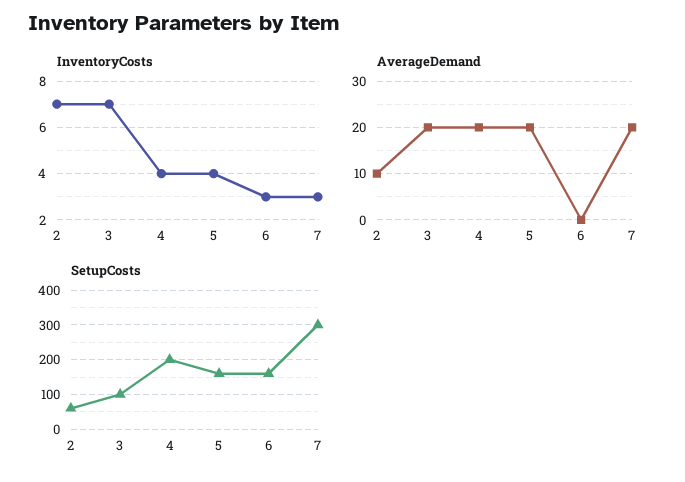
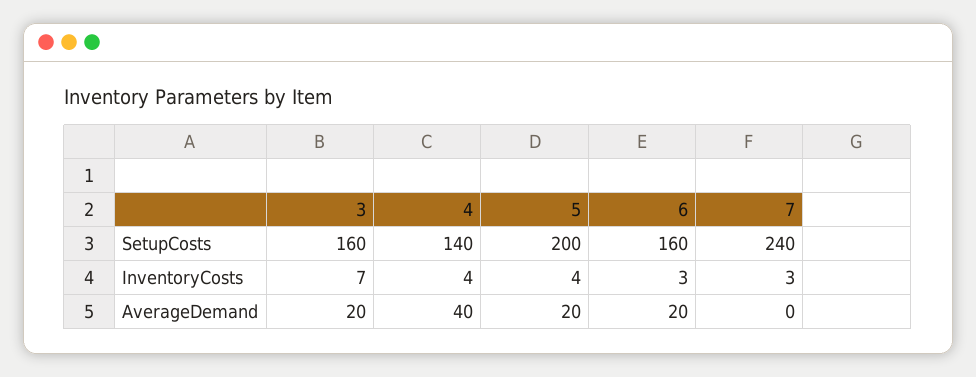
InventoryCosts, 2: 7 -> none
AverageDemand, 2: 10 -> none
AverageDemand, 4: 20 -> 40
AverageDemand, 6: 0 -> 20
AverageDemand, 7: 20 -> 0
SetupCosts, 2: 60 -> none
SetupCosts, 3: 100 -> 160
SetupCosts, 4: 200 -> 140
SetupCosts, 5: 160 -> 200
SetupCosts, 7: 300 -> 240

